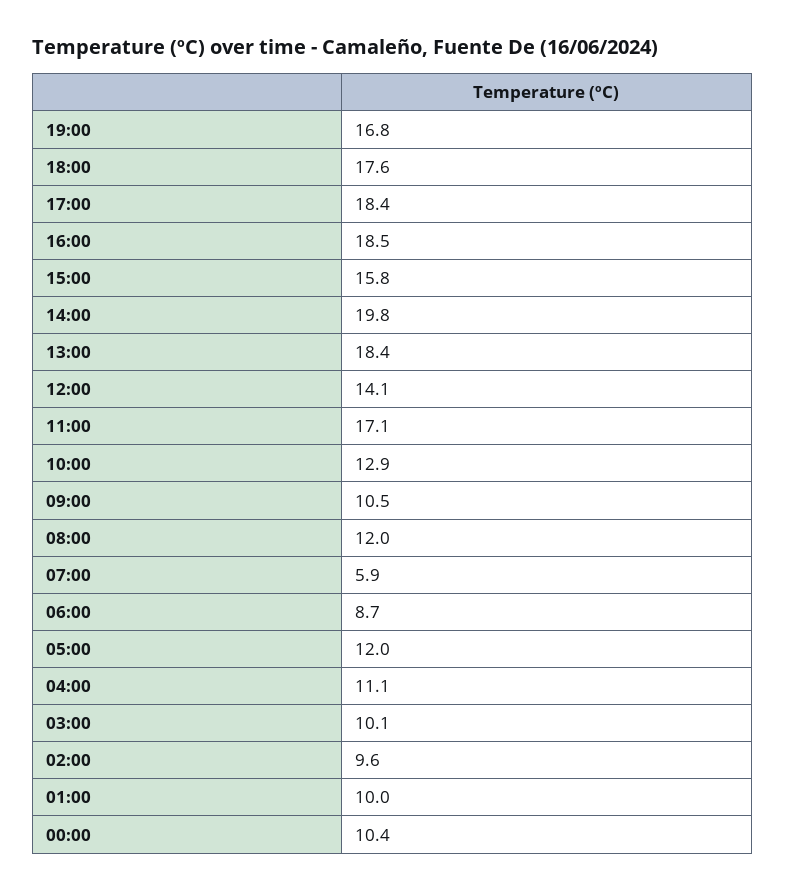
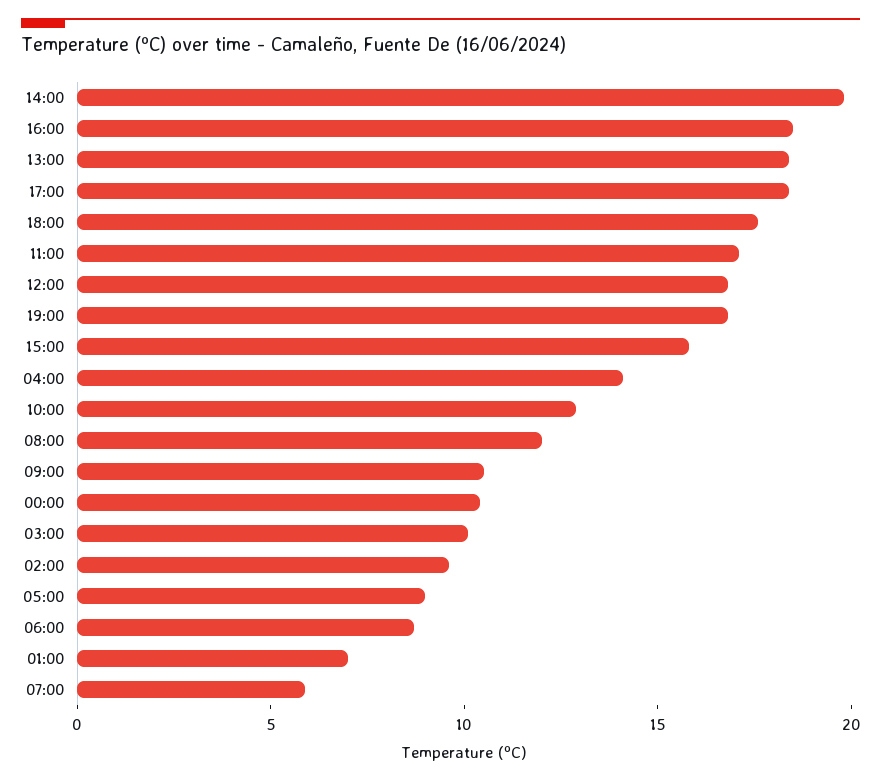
12:00: 14.1 -> 17
05:00: 12 -> 9
04:00: 11.1 -> 14
01:00: 10 -> 7

